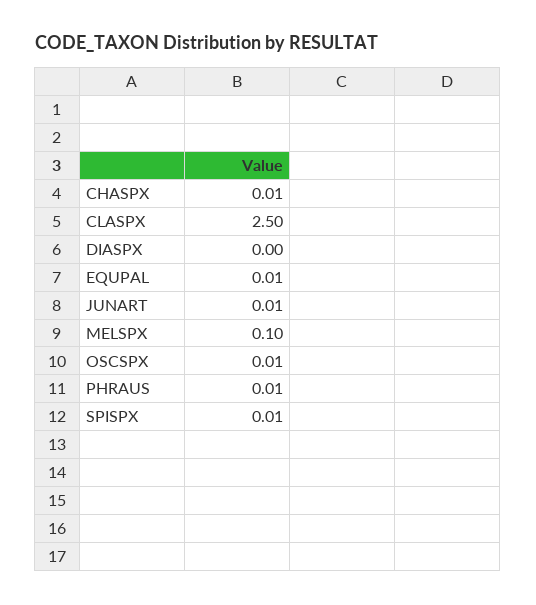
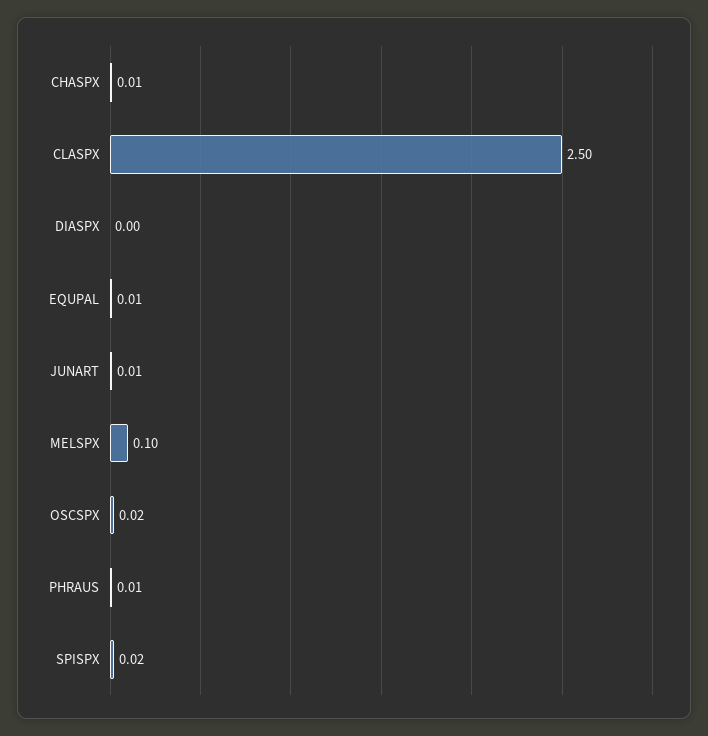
OSCSPX: 0.01 -> 0.02
SPISPX: 0.01 -> 0.02

